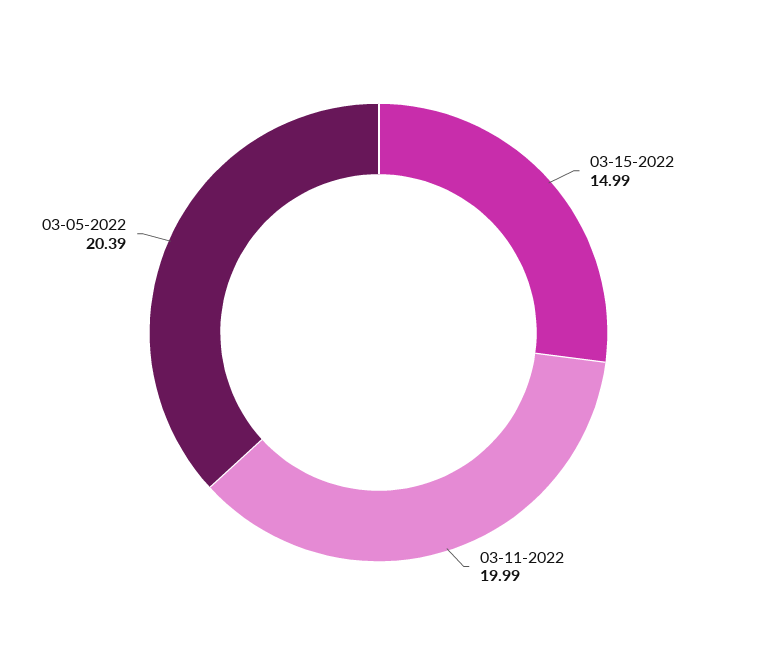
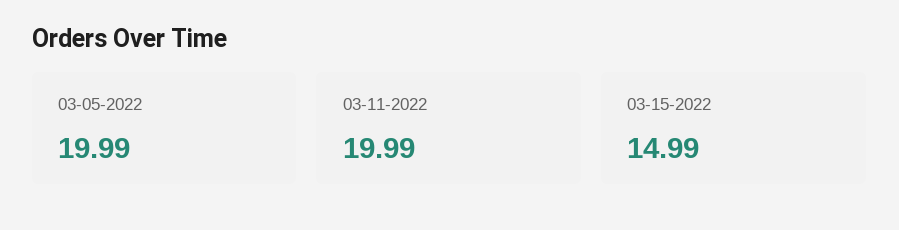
03-05-2022: 20.39 -> 19.99

